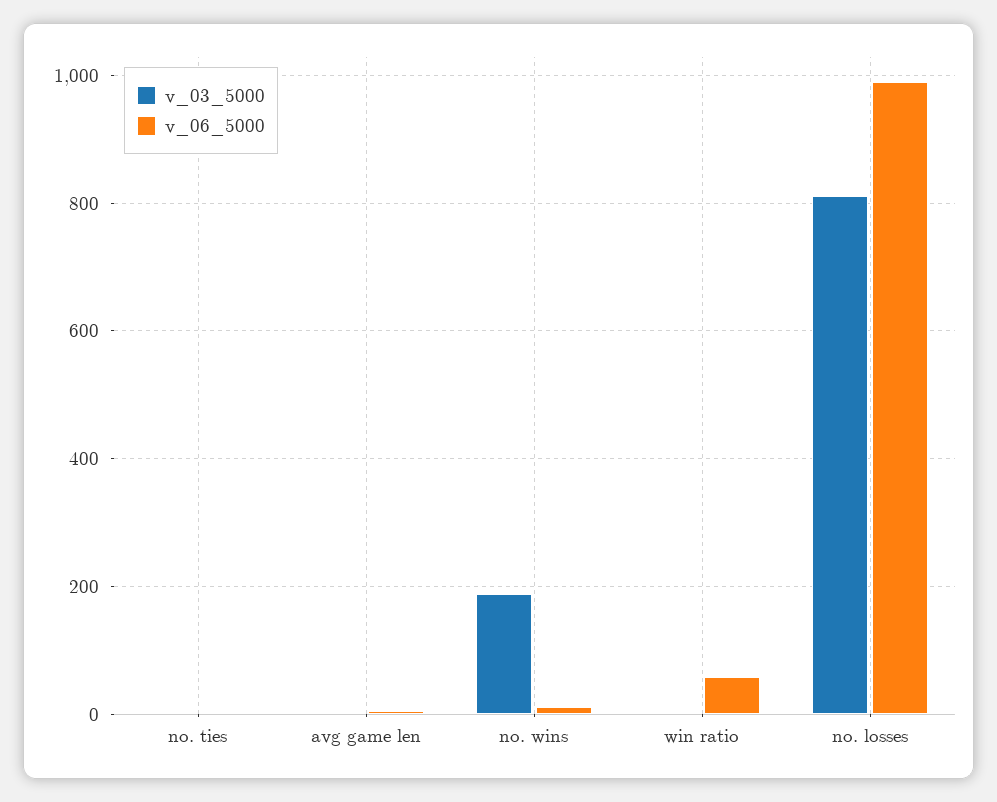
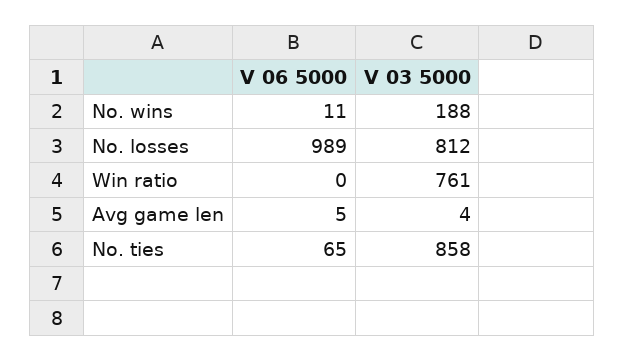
v_03_5000, no. ties: 0 -> 858
v_06_5000, no. ties: 0 -> 65
v_03_5000, win ratio: 0 -> 761
v_06_5000, win ratio: 60 -> 0

